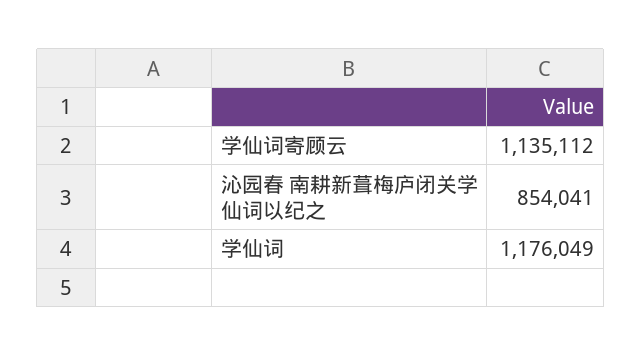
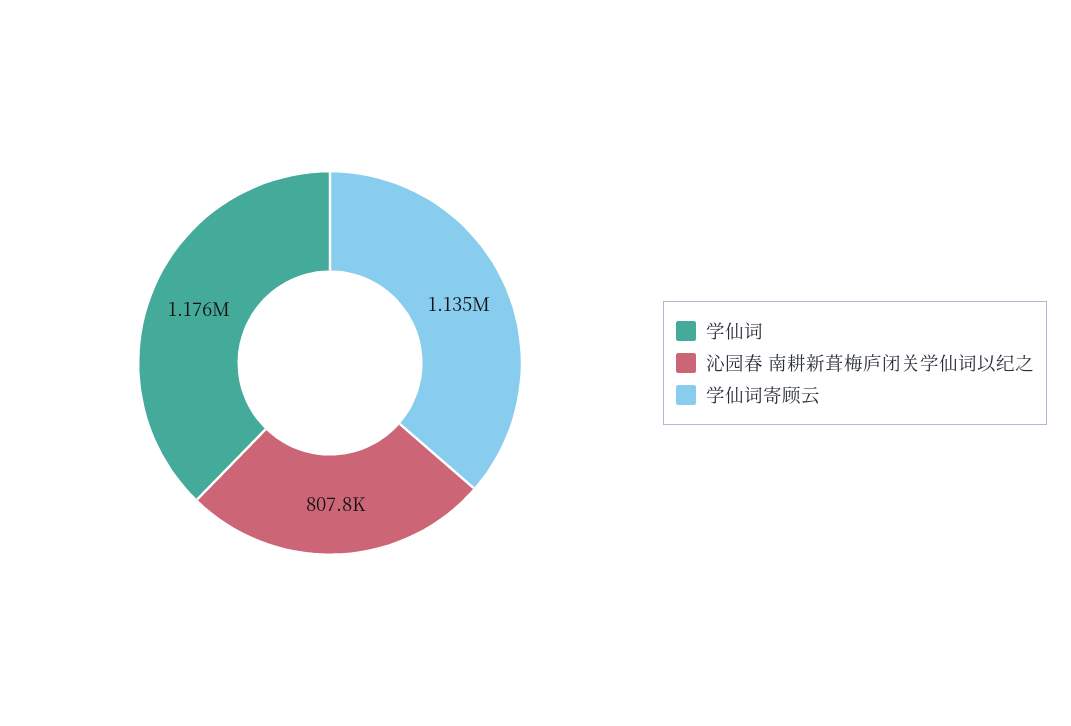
沁园春 南耕新葺梅庐闭关学仙词以纪之: 854041 -> 807800

